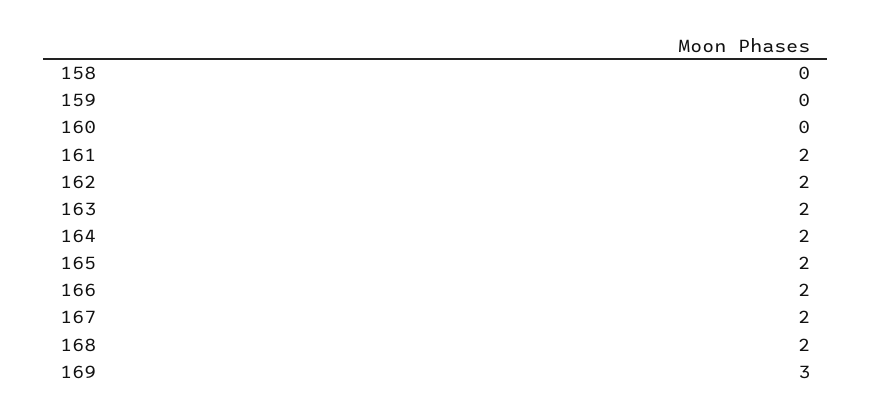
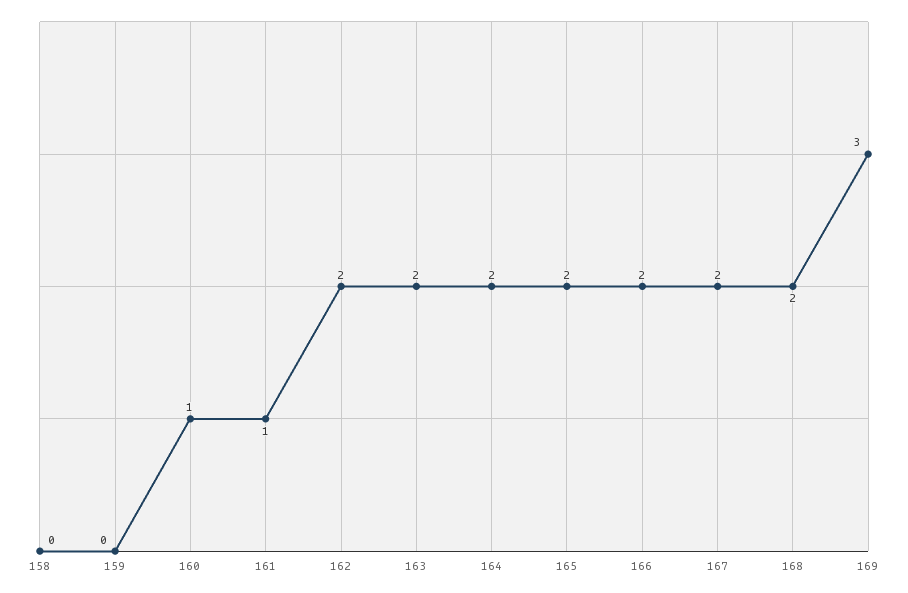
160: 0 -> 1
161: 2 -> 1

